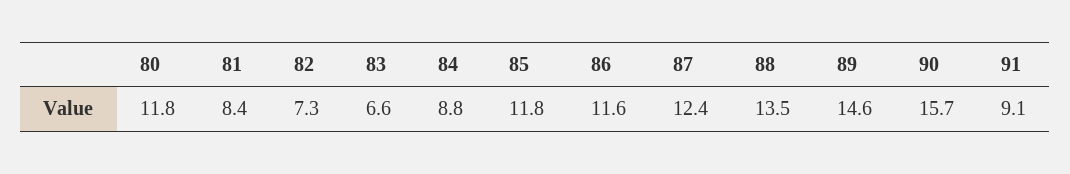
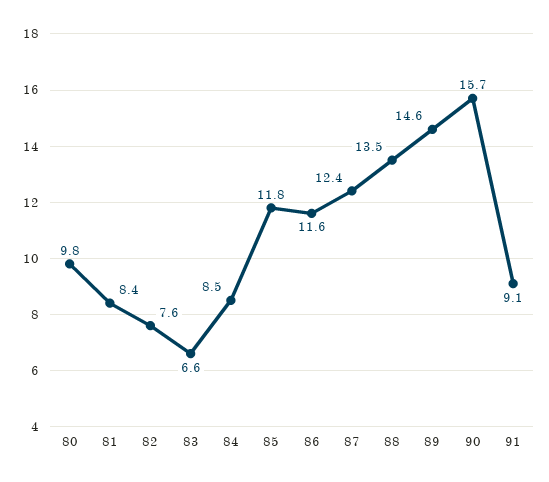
80: 11.8 -> 9.8
82: 7.3 -> 7.6
84: 8.8 -> 8.5

